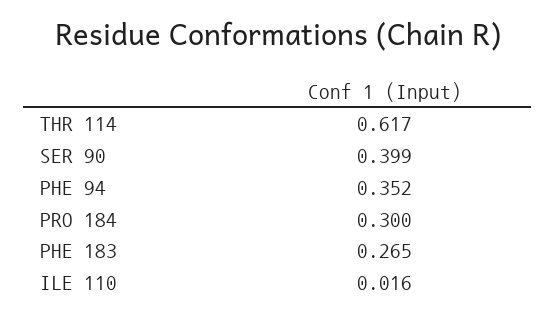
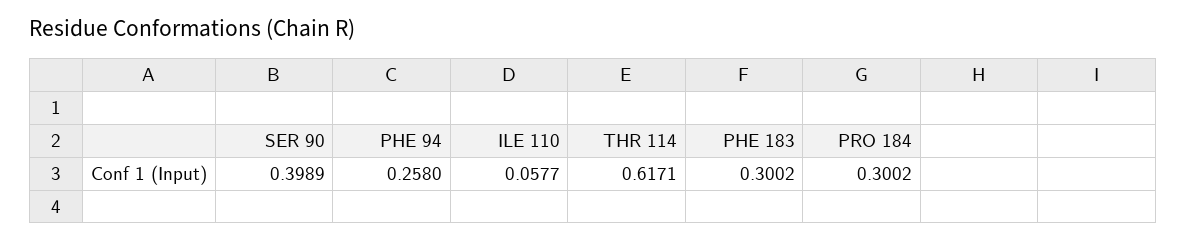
PHE 94: 0.352 -> 0.258
PHE 183: 0.265 -> 0.3002
ILE 110: 0.016 -> 0.0577

